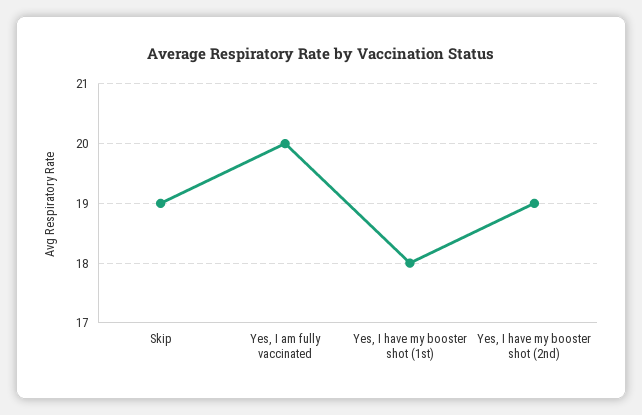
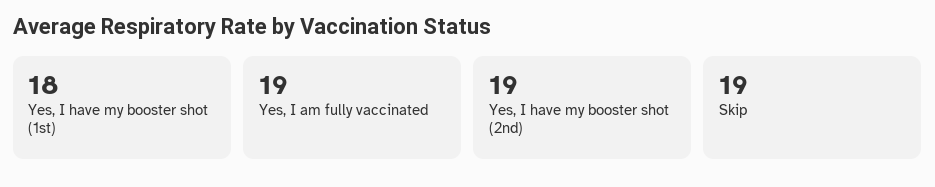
Yes, I am fully vaccinated: 20 -> 19

